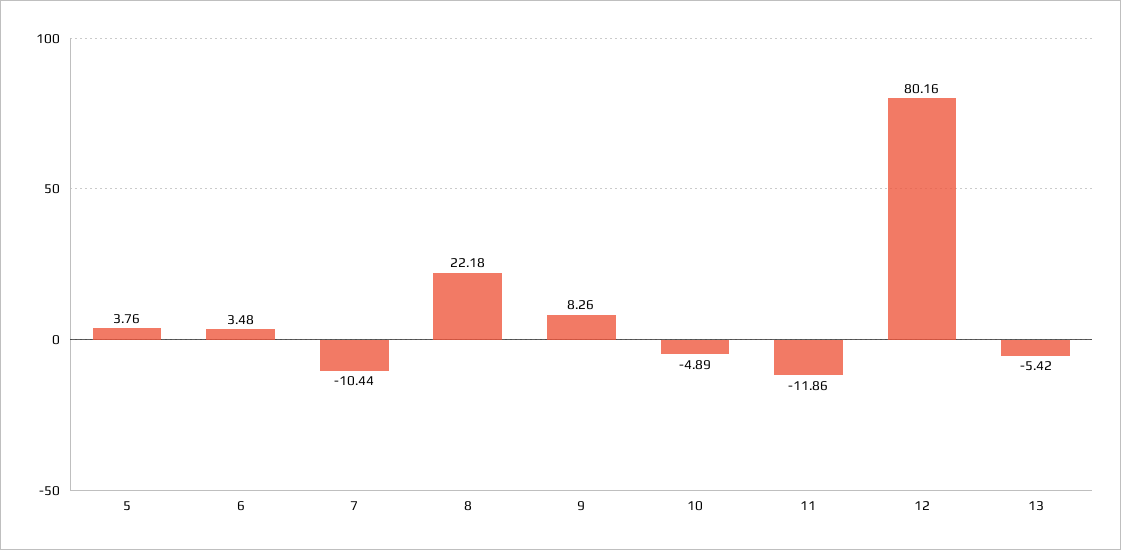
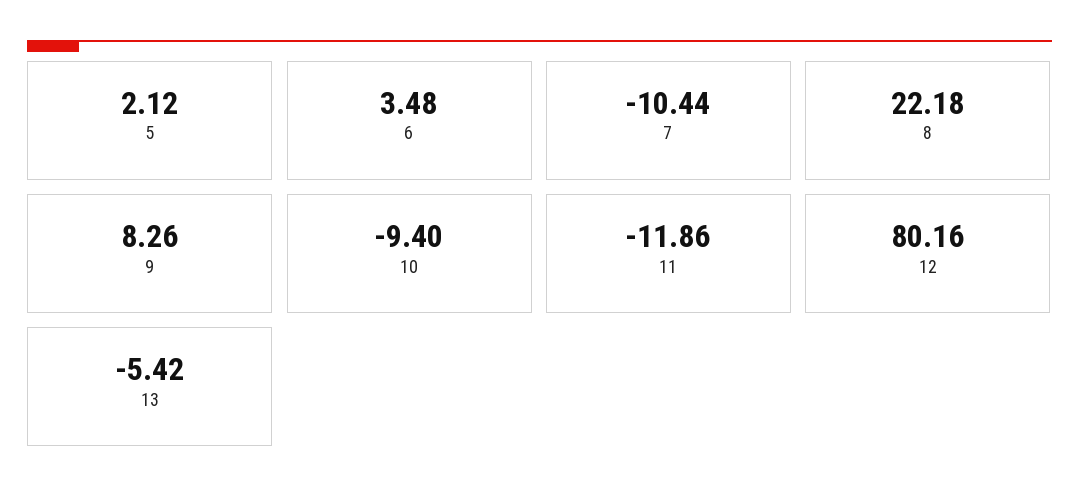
5: 3.76 -> 2.12
10: -4.89 -> -9.4

